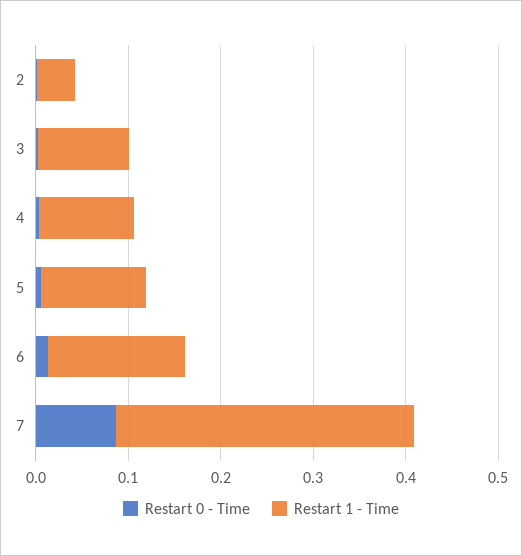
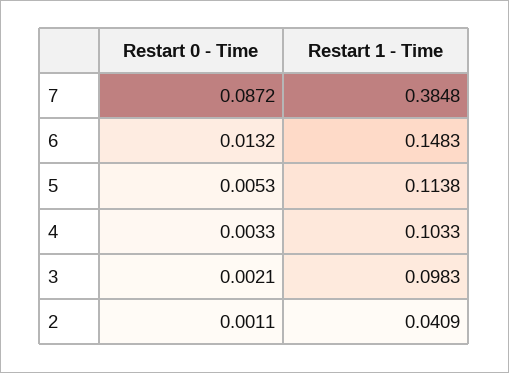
Restart 1 - Time, 7: 0.32 -> 0.3848

